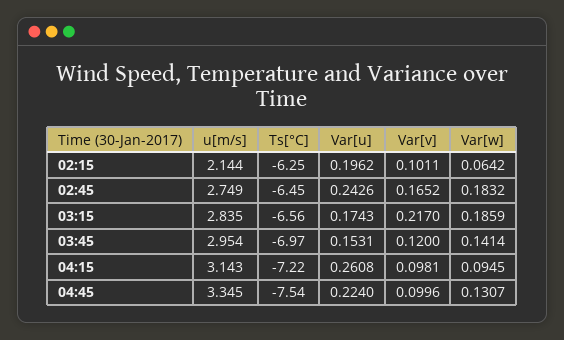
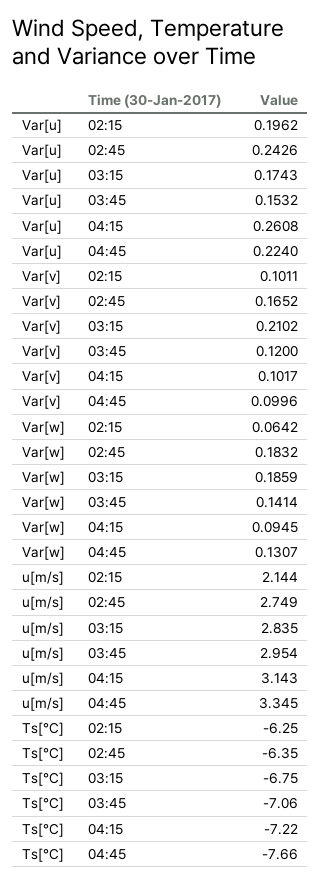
Ts[°C], 02:45: -6.45 -> -6.35
Ts[°C], 03:15: -6.56 -> -6.75
Var[v], 03:15: 0.217 -> 0.2102
Ts[°C], 03:45: -6.97 -> -7.06
Var[u], 03:45: 0.1531 -> 0.1532
Var[v], 04:15: 0.0981 -> 0.1017
Ts[°C], 04:45: -7.54 -> -7.66

